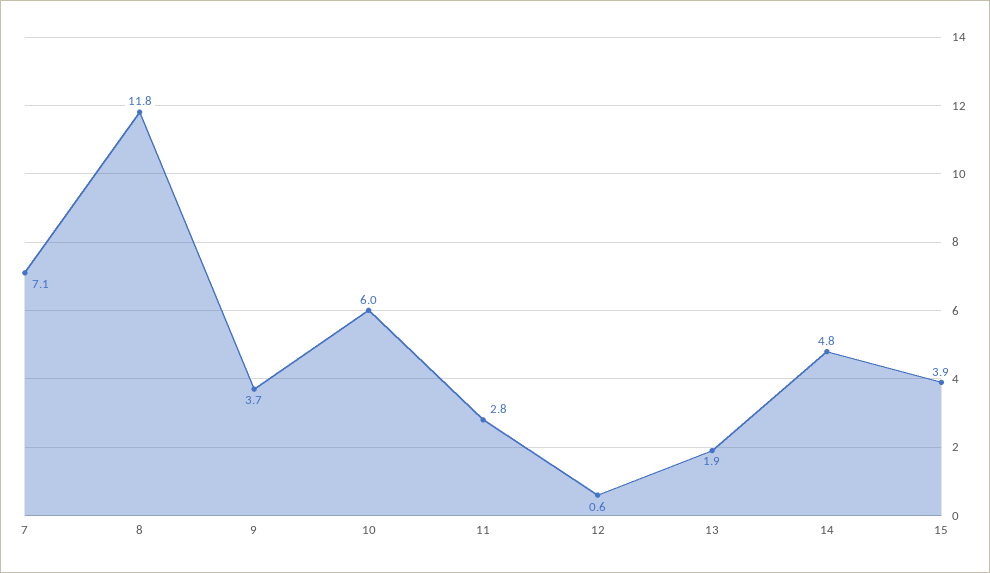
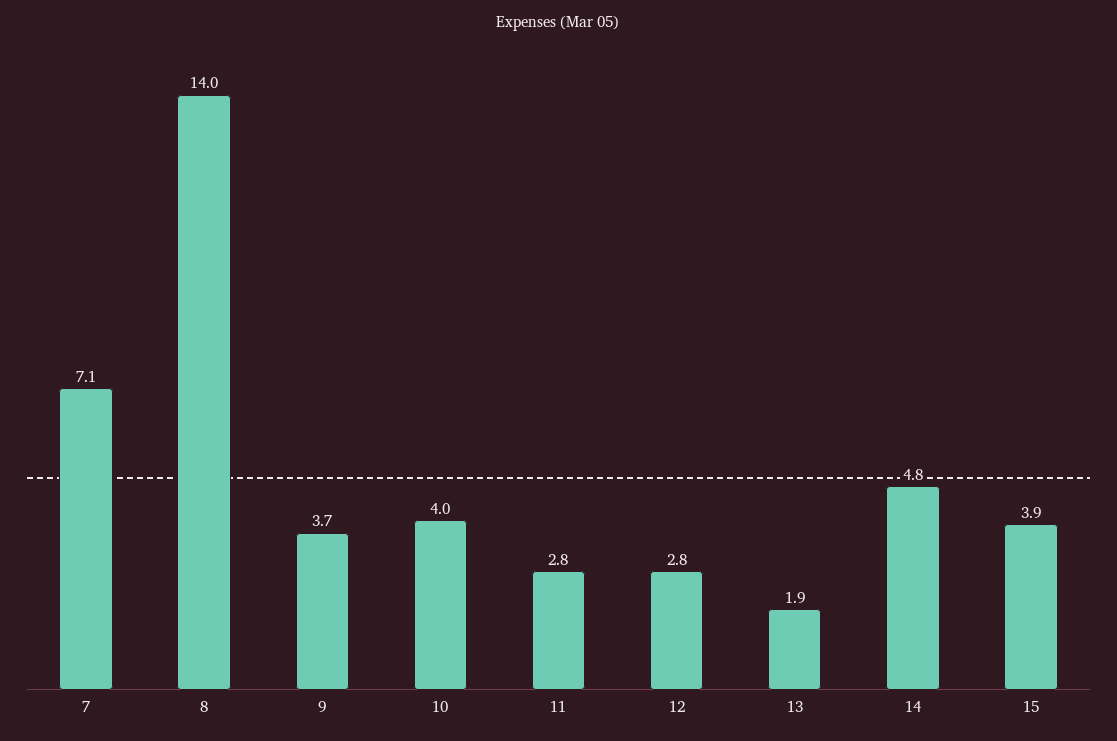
8: 11.8 -> 14
10: 6 -> 4
12: 0.6 -> 2.8

